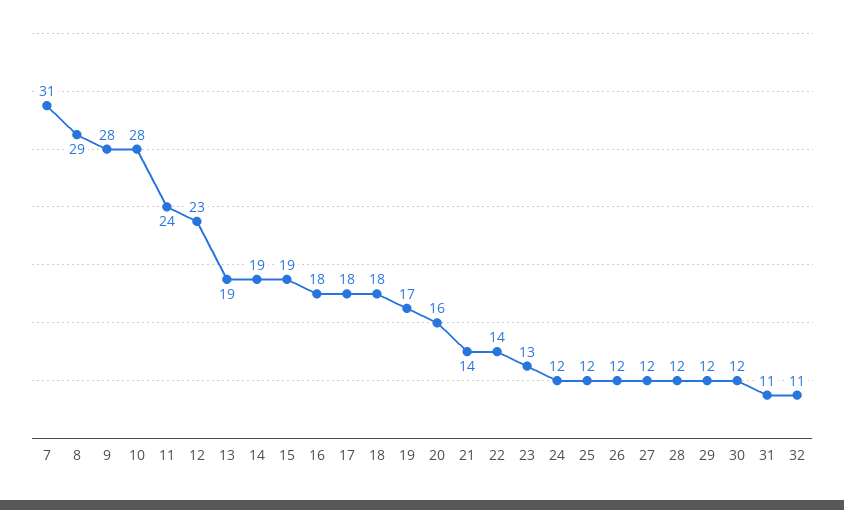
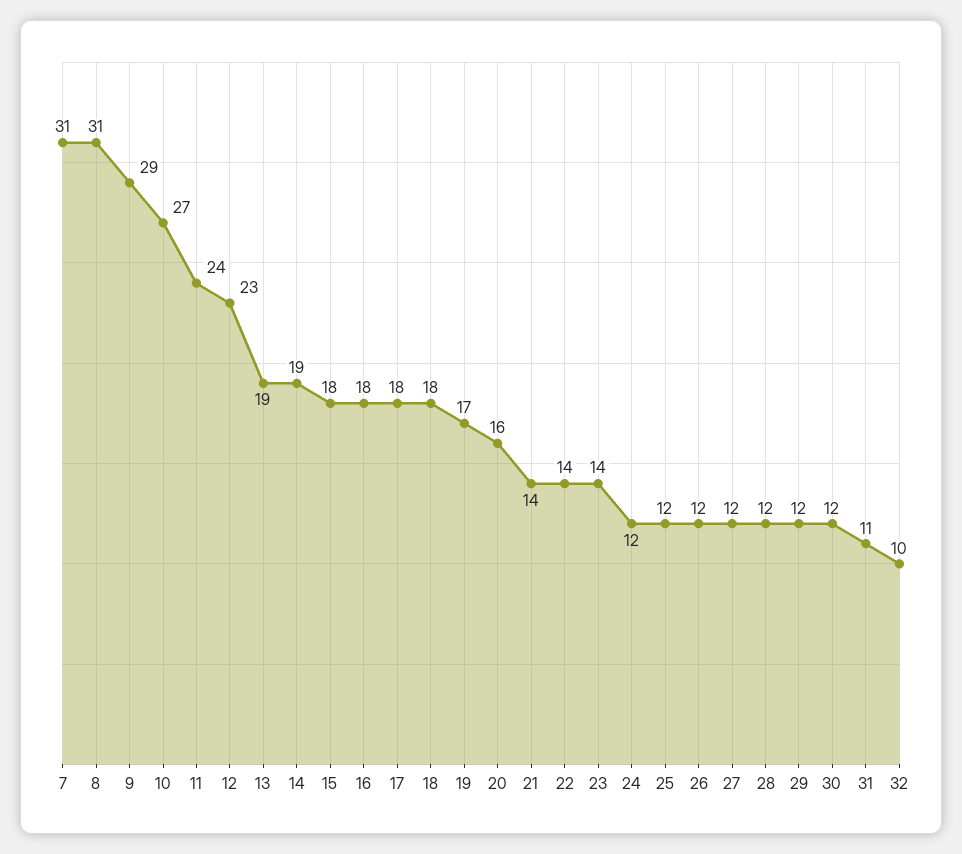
8: 29 -> 31
9: 28 -> 29
10: 28 -> 27
15: 19 -> 18
23: 13 -> 14
32: 11 -> 10

